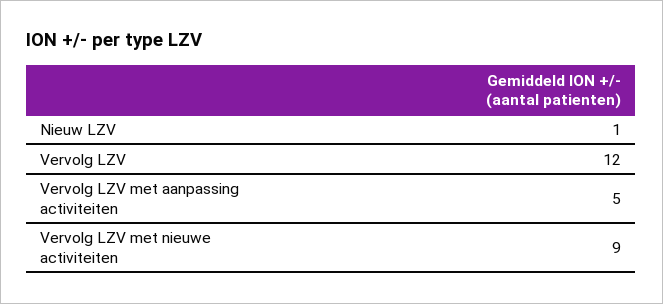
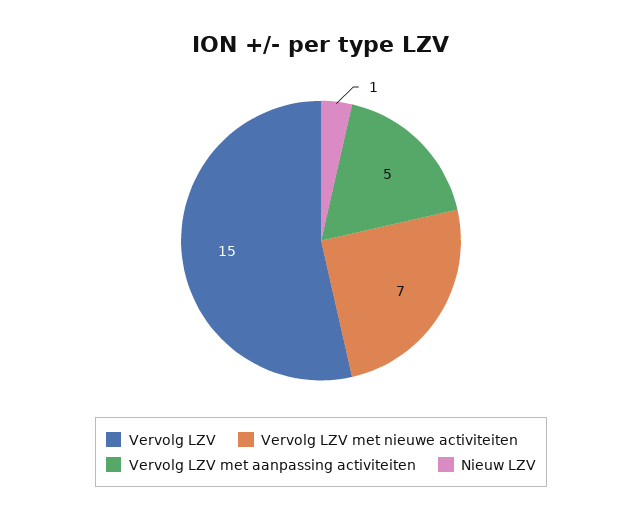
Vervolg LZV: 12 -> 15
Vervolg LZV met nieuwe activiteiten: 9 -> 7

